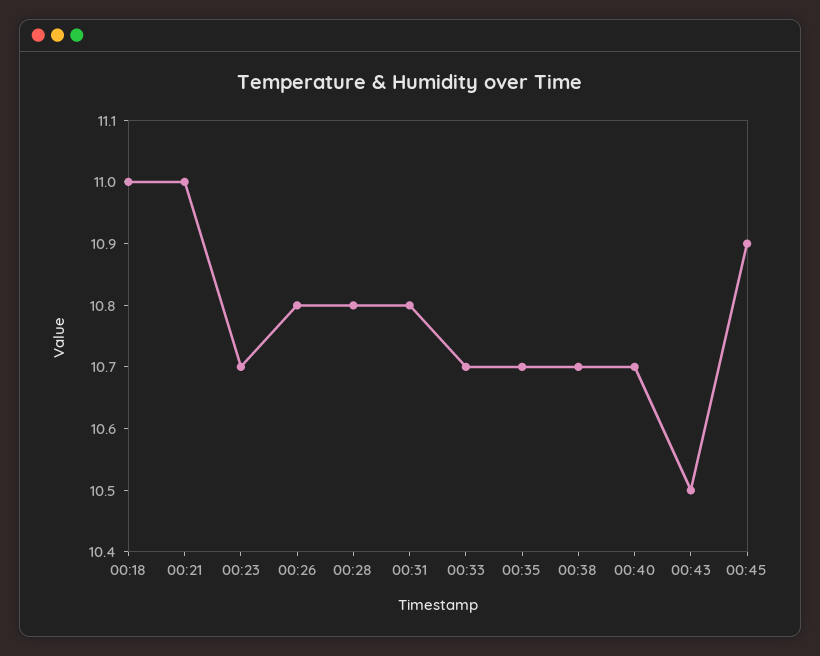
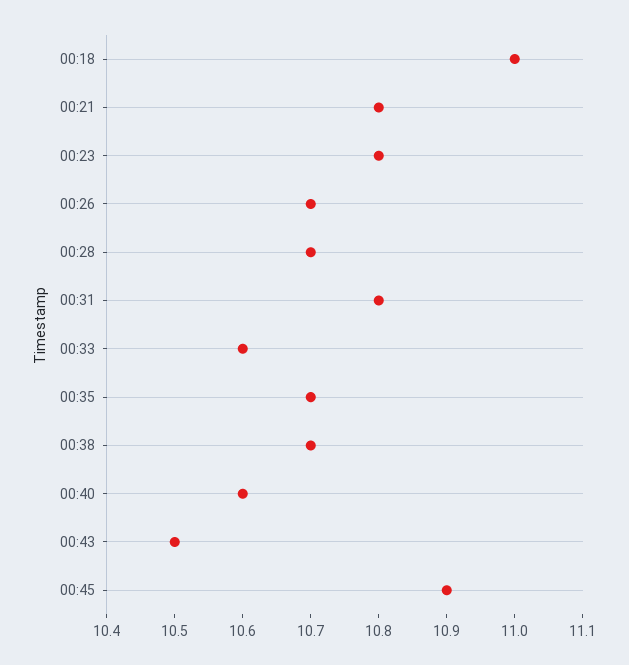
00:21: 11 -> 10.8
00:23: 10.7 -> 10.8
00:26: 10.8 -> 10.7
00:28: 10.8 -> 10.7
00:33: 10.7 -> 10.6
00:40: 10.7 -> 10.6

